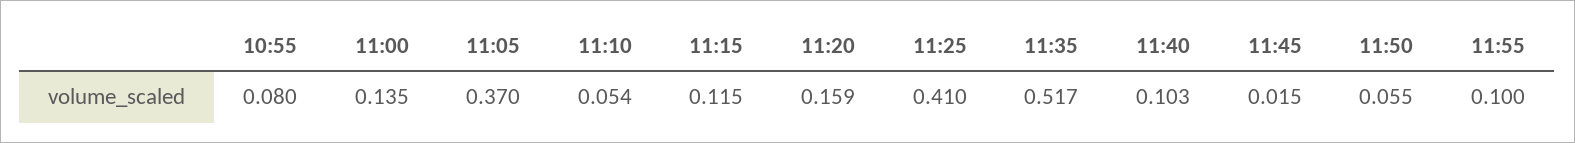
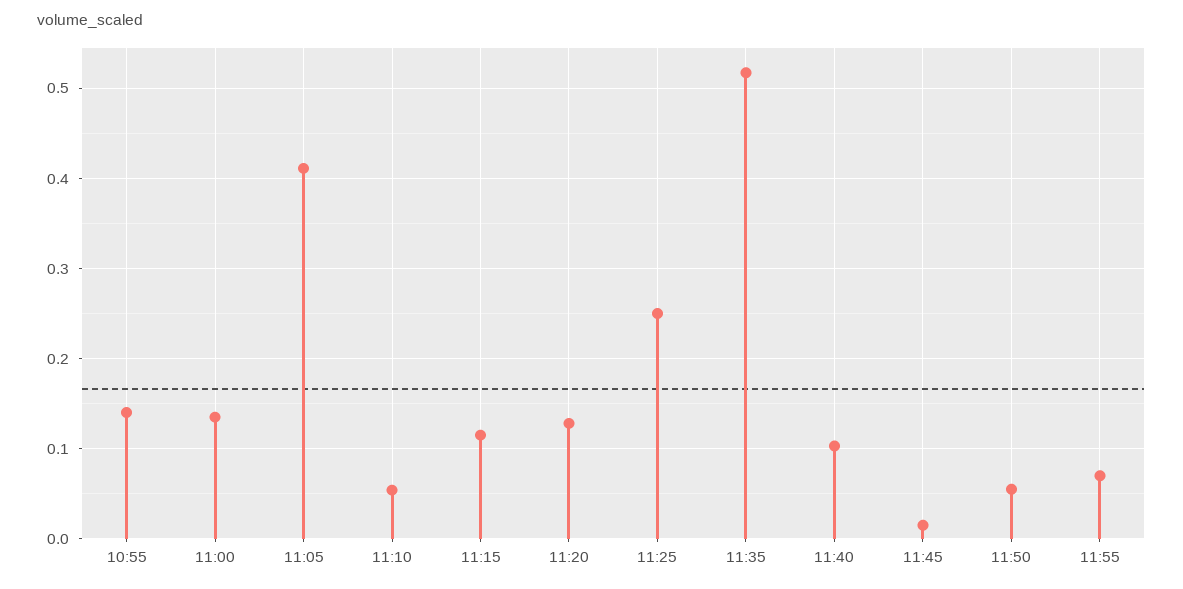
10:55: 0.08 -> 0.14
11:05: 0.37 -> 0.41
11:20: 0.159 -> 0.13
11:25: 0.41 -> 0.25
11:55: 0.1 -> 0.07

